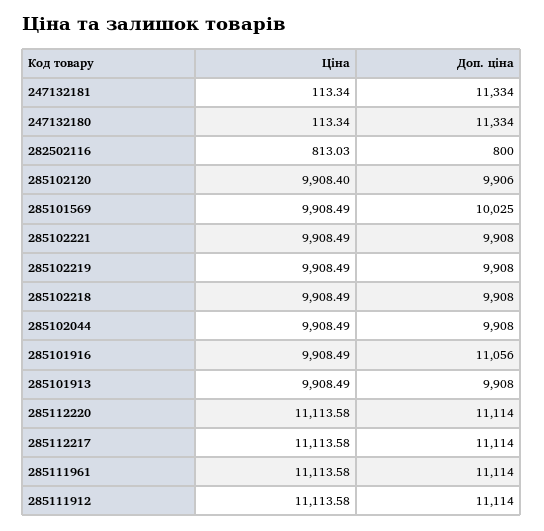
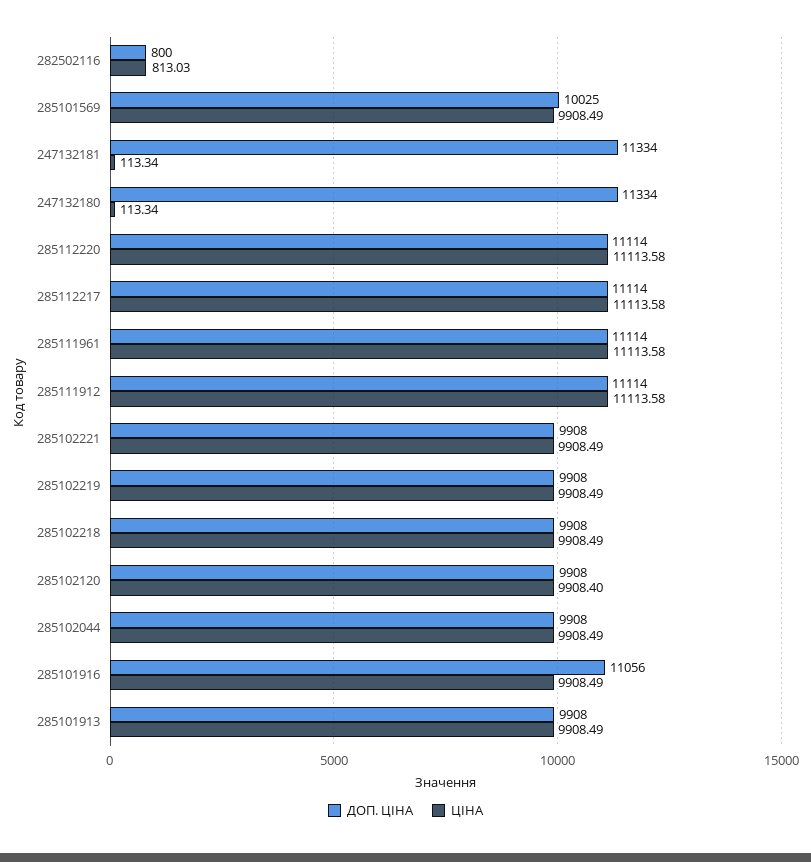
Доп. ціна, 285102120: 9906 -> 9908

